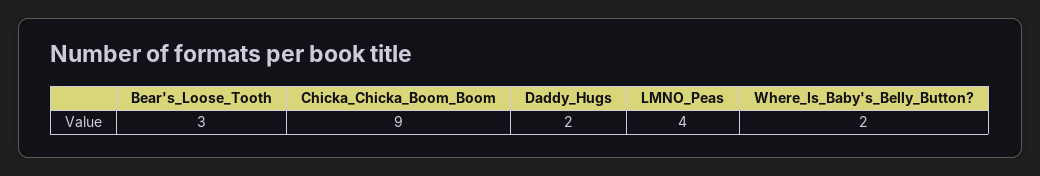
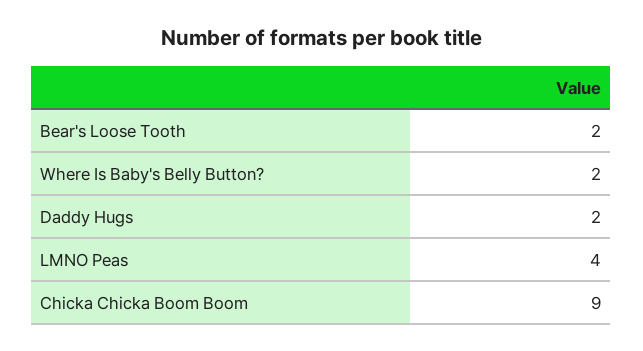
Bear's_Loose_Tooth: 3 -> 2

